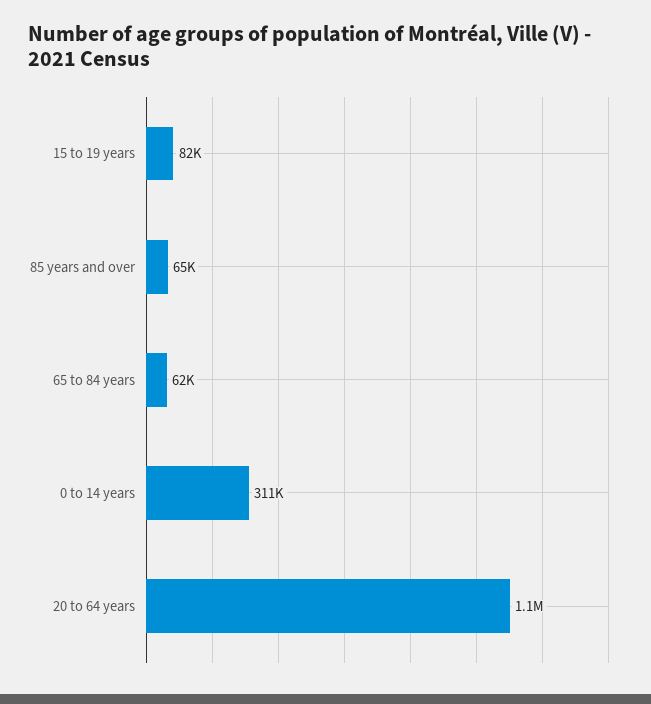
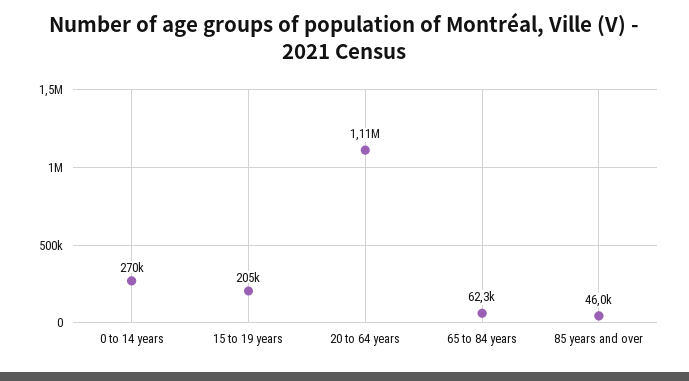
15 to 19 years: 82000 -> 205000
85 years and over: 65000 -> 46000
0 to 14 years: 311000 -> 270000

